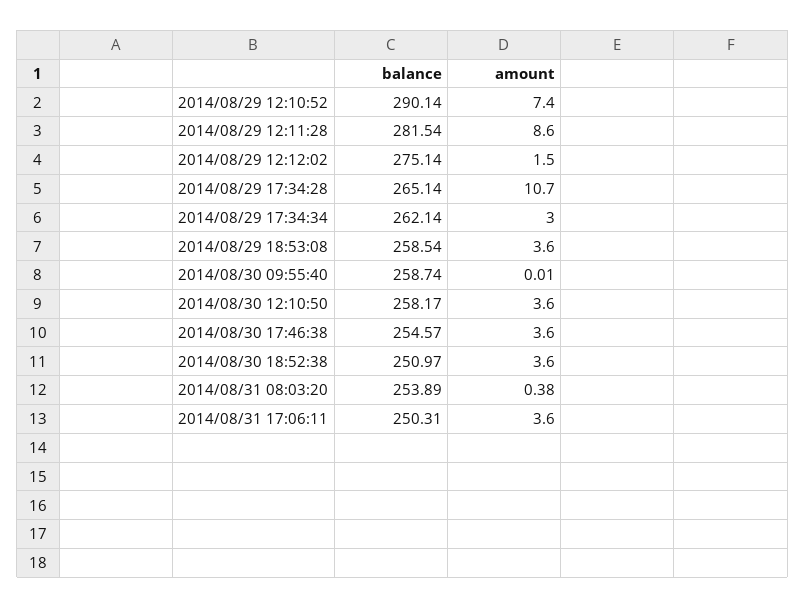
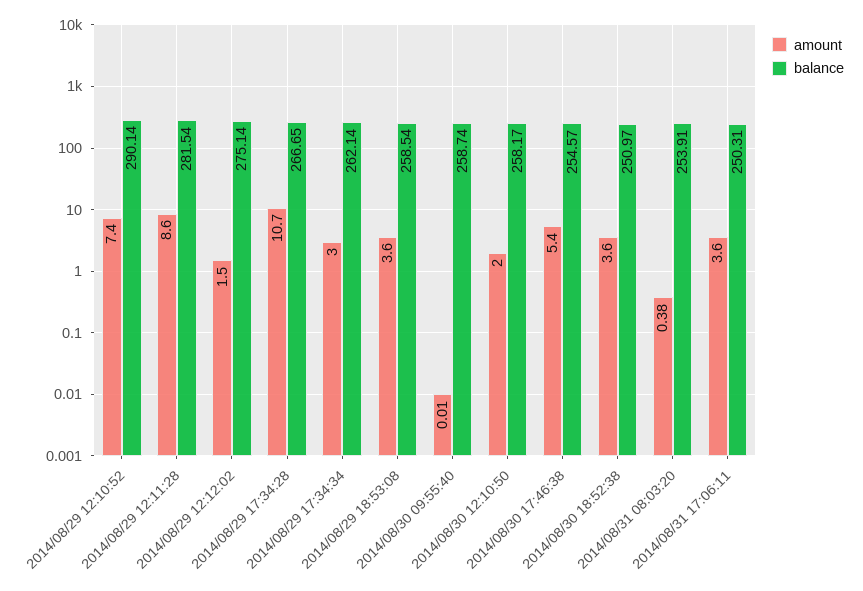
balance, 2014/08/29 17:34:28: 265.14 -> 266.65
amount, 2014/08/30 12:10:50: 3.6 -> 2
amount, 2014/08/30 17:46:38: 3.6 -> 5.4
balance, 2014/08/31 08:03:20: 253.89 -> 253.91

